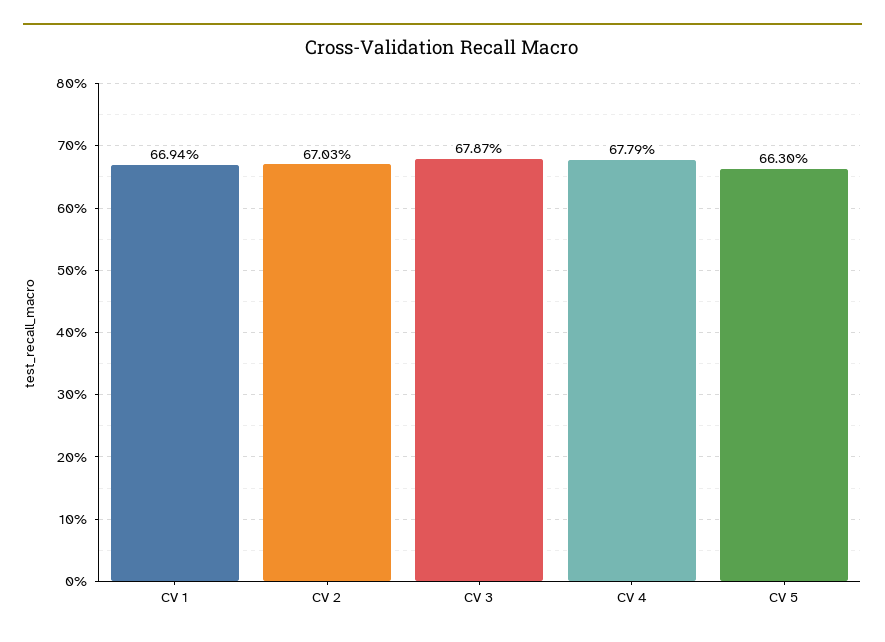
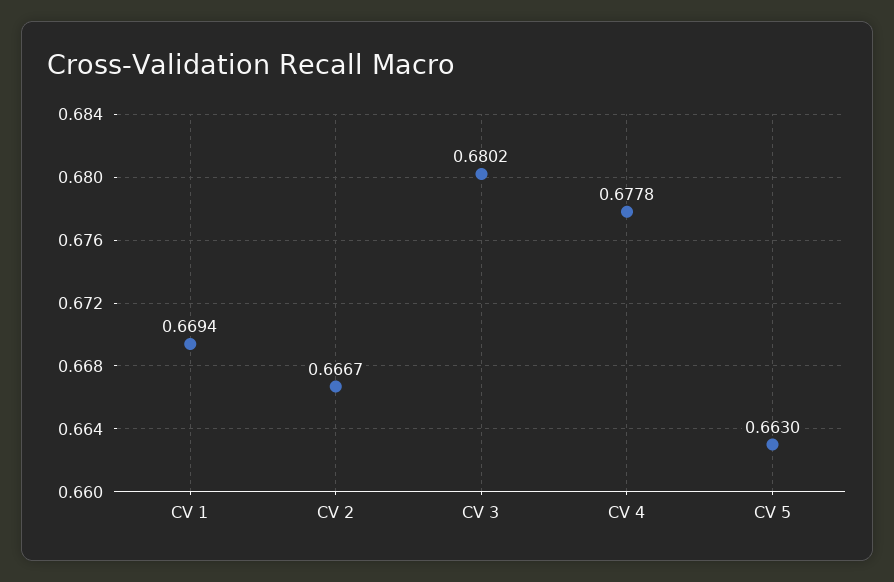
CV 2: 0.6703 -> 0.6667
CV 3: 0.6787 -> 0.6802
CV 4: 0.6779 -> 0.6778

